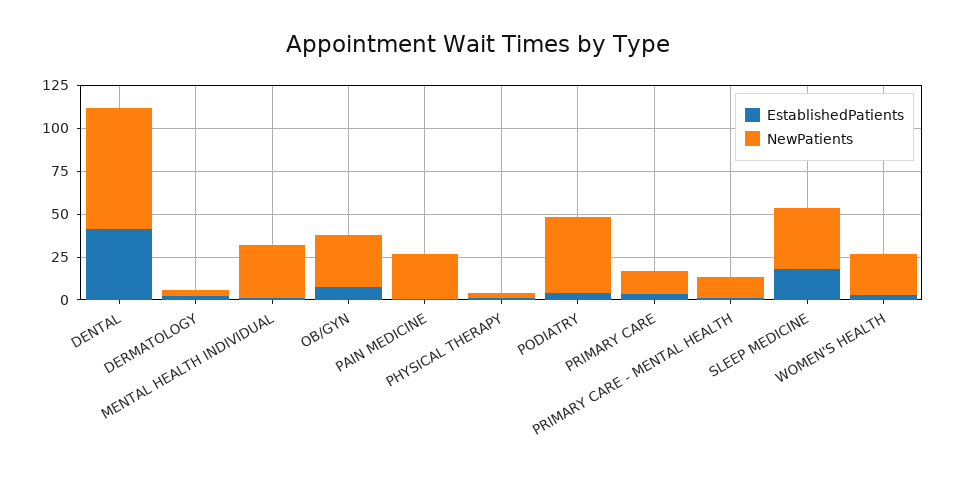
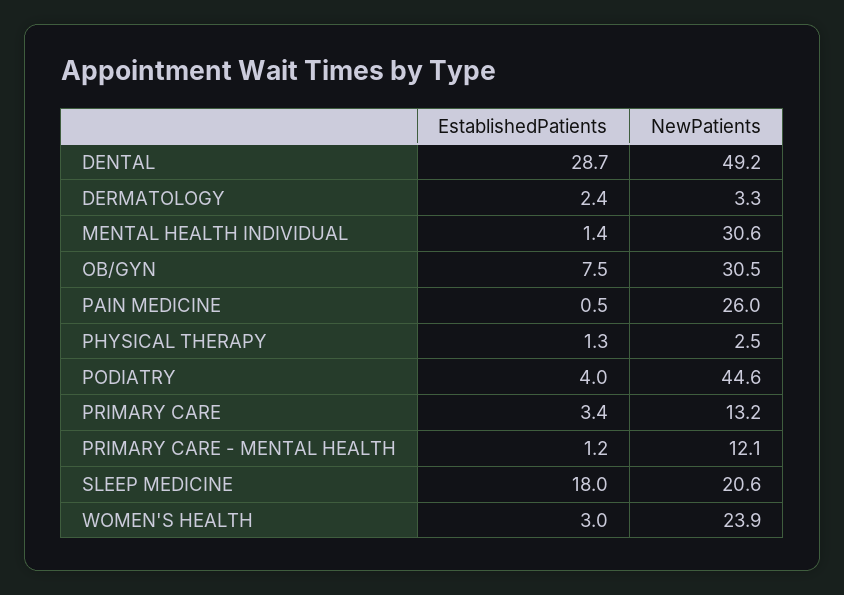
EstablishedPatients, DENTAL: 40 -> 28.7
NewPatients, DENTAL: 70 -> 49.2
NewPatients, SLEEP MEDICINE: 35 -> 20.6

